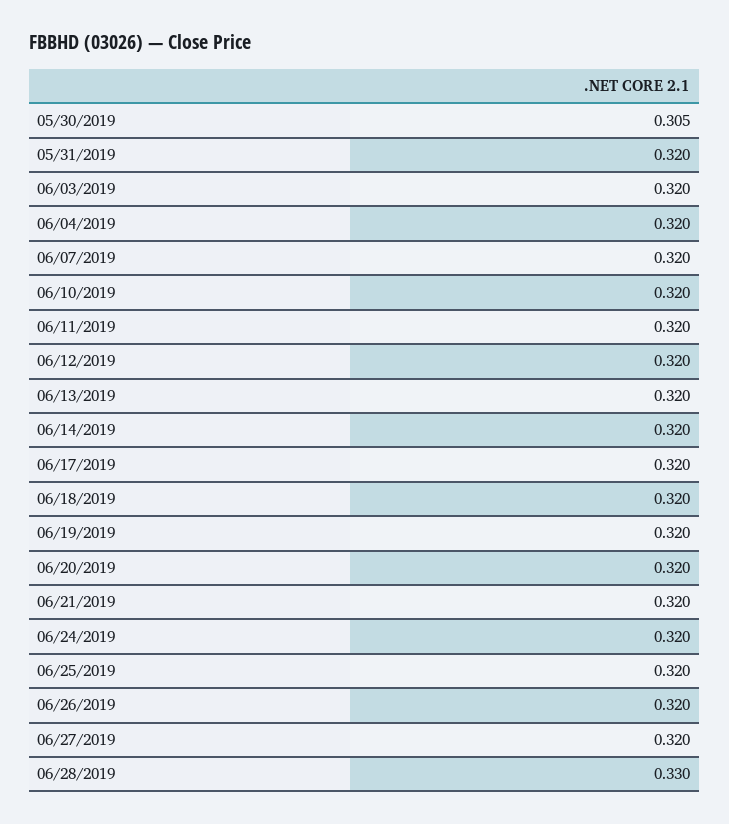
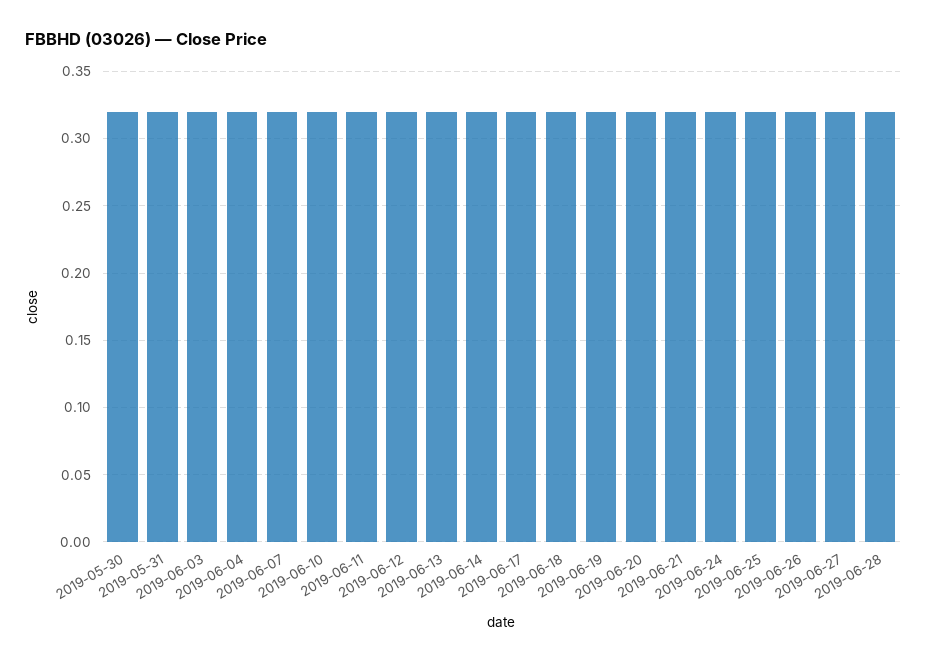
05/30/2019: 0.305 -> 0.32
06/28/2019: 0.33 -> 0.32

